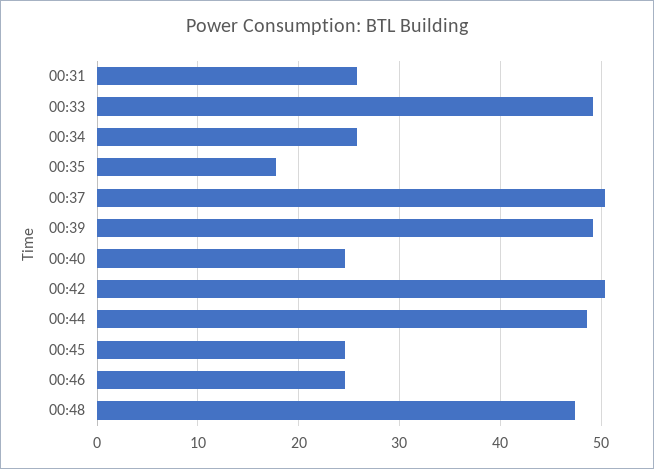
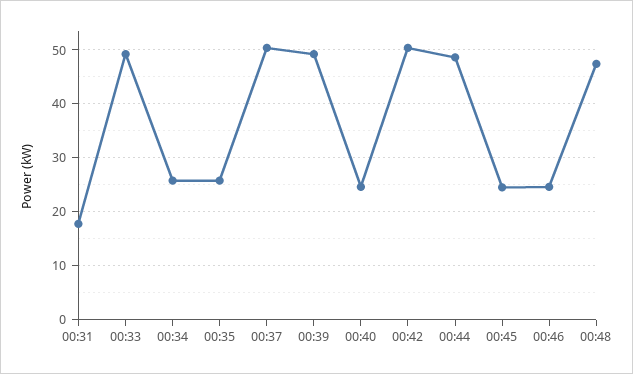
00:31: 26 -> 18
00:35: 18 -> 26

